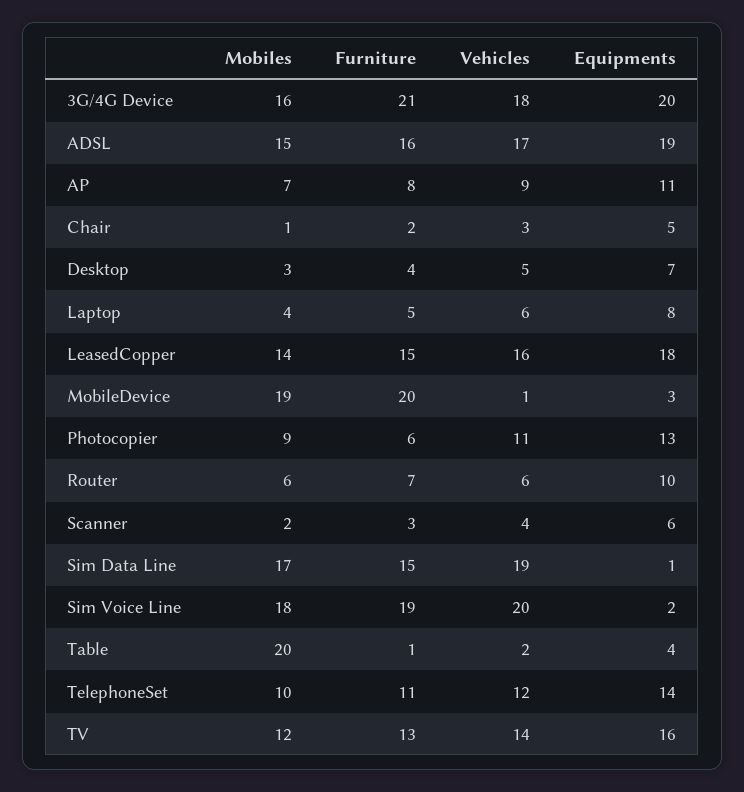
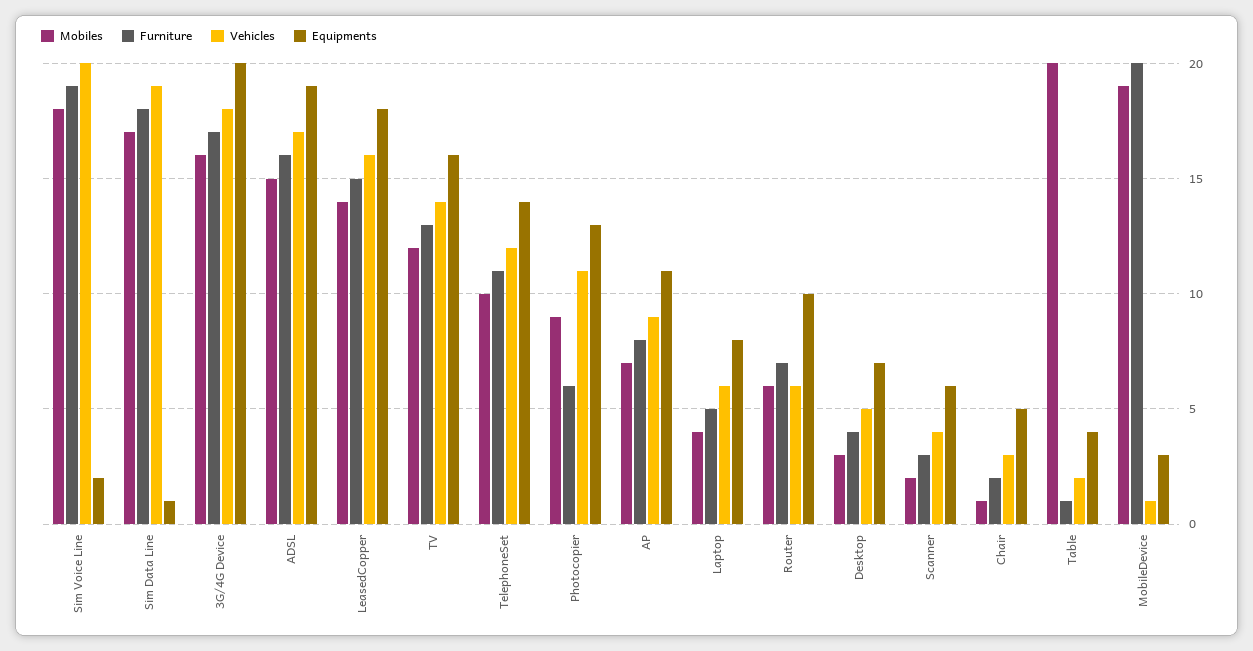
Furniture, 3G/4G Device: 21 -> 17
Furniture, Sim Data Line: 15 -> 18

